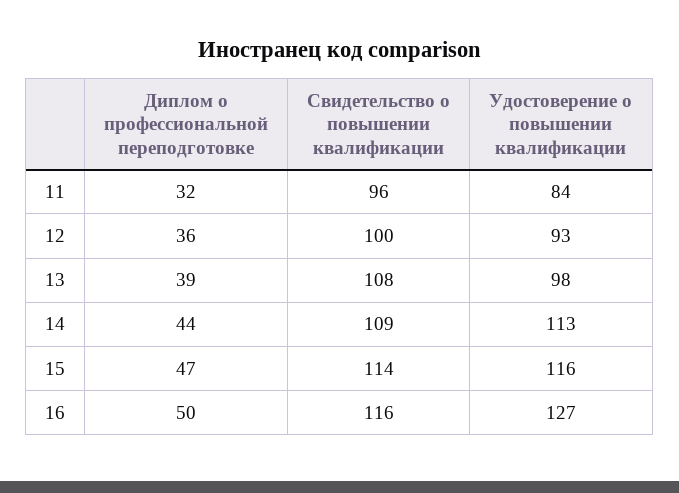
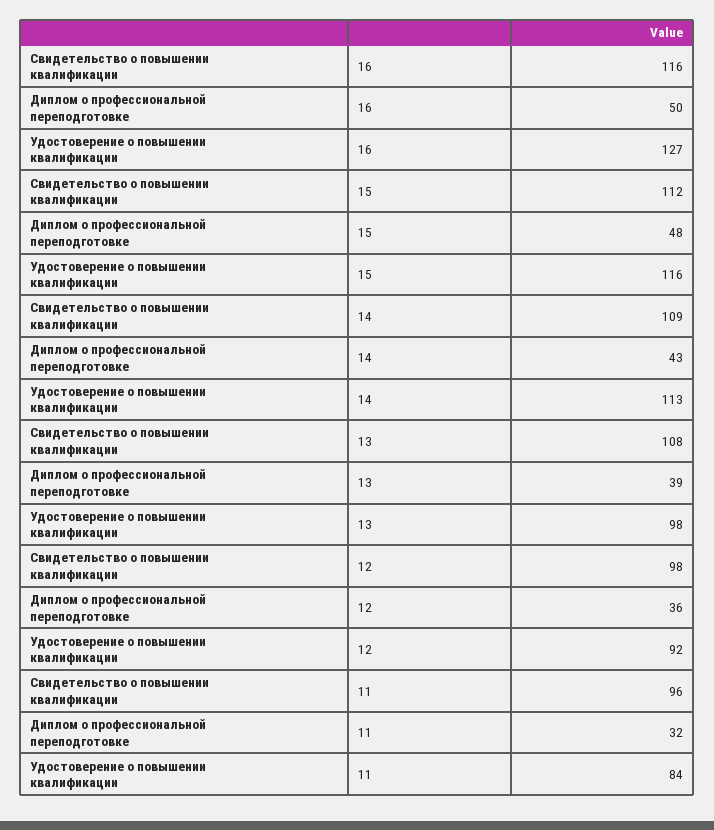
Свидетельство о повышении квалификации, 12: 100 -> 98
Удостоверение о повышении квалификации, 12: 93 -> 92
Диплом о профессиональной переподготовке, 14: 44 -> 43
Диплом о профессиональной переподготовке, 15: 47 -> 48
Свидетельство о повышении квалификации, 15: 114 -> 112

